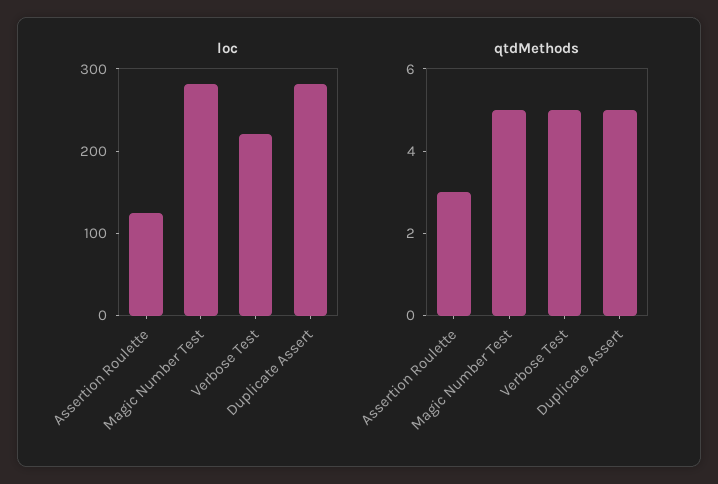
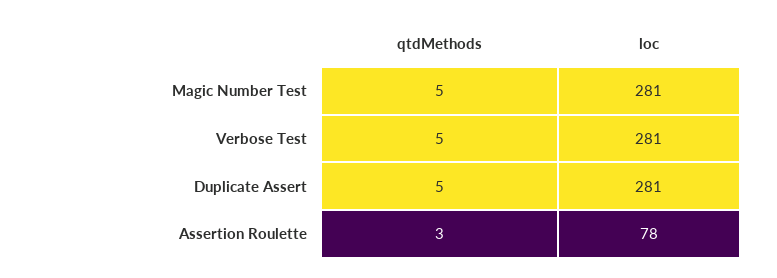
loc, Assertion Roulette: 120 -> 78
loc, Verbose Test: 220 -> 281

